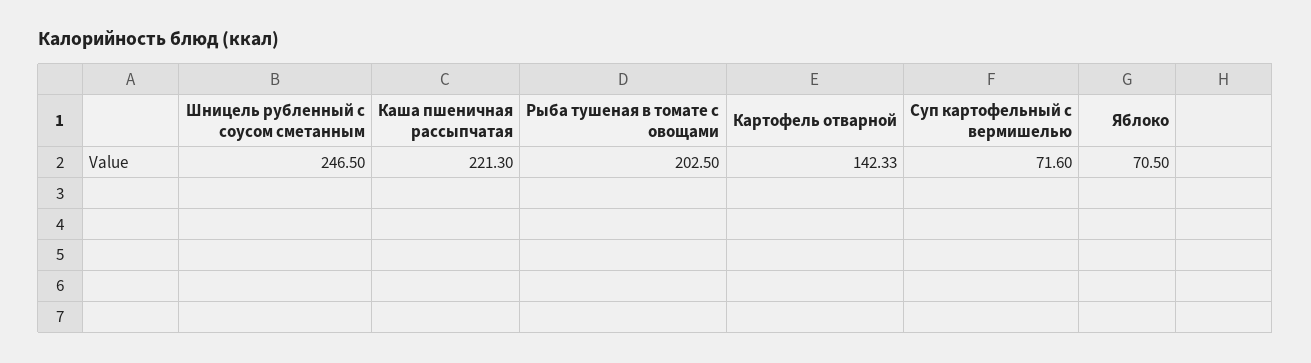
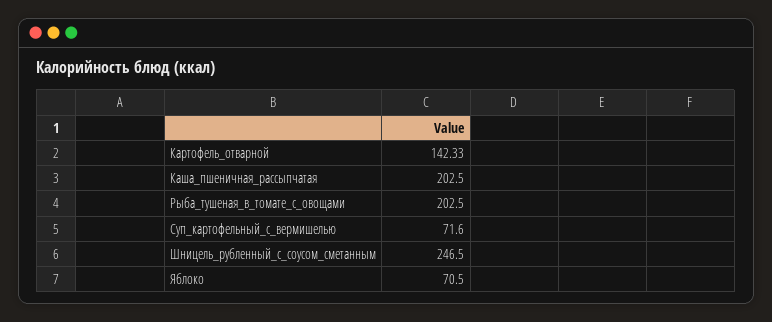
Каша пшеничная рассыпчатая: 221.3 -> 202.5

